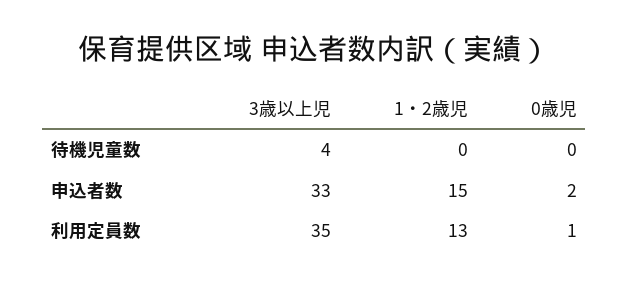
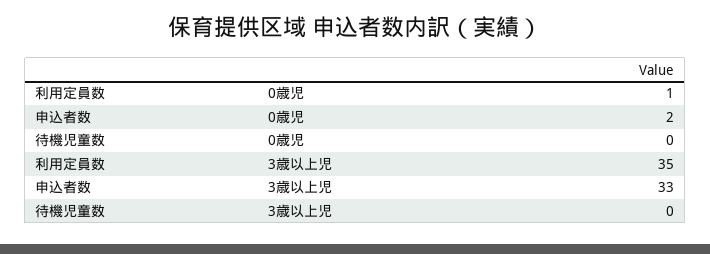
3歳以上児, 待機児童数: 4 -> 0
1・2歳児, 待機児童数: 0 -> none
1・2歳児, 申込者数: 15 -> none
1・2歳児, 利用定員数: 13 -> none

